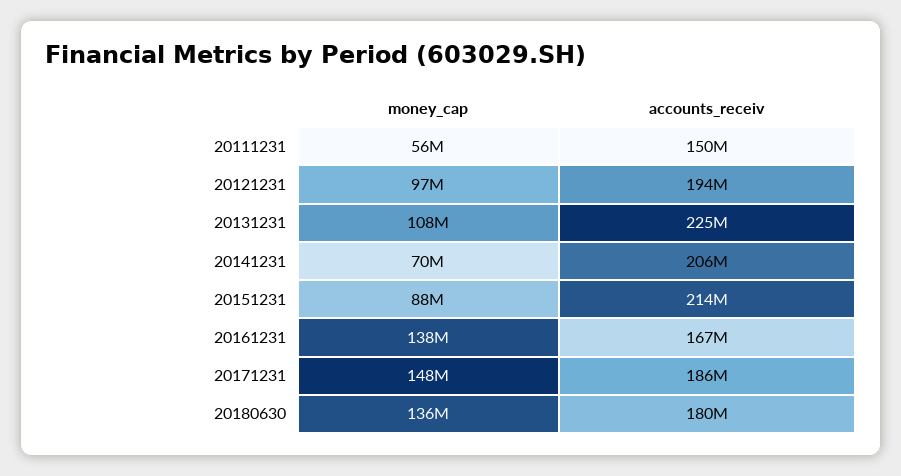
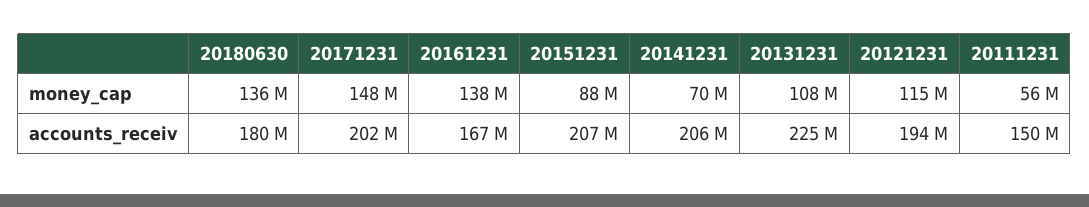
money_cap, 20121231: 97000000 -> 115000000
accounts_receiv, 20151231: 214000000 -> 207000000
accounts_receiv, 20171231: 186000000 -> 202000000

